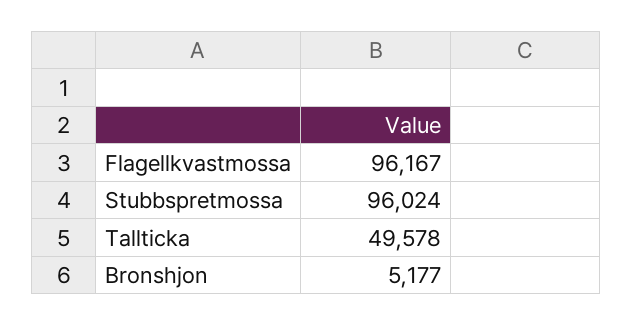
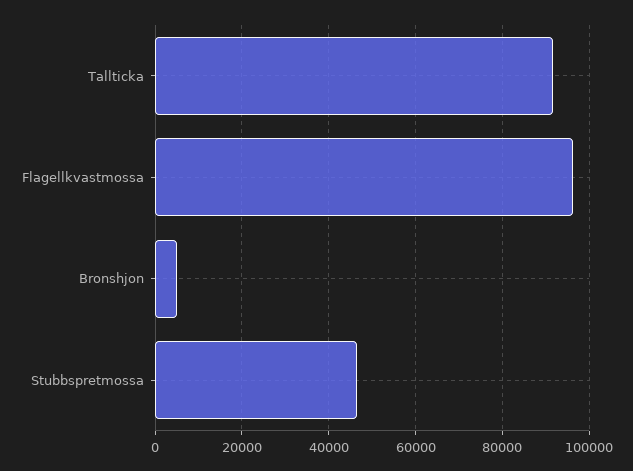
Stubbspretmossa: 96024 -> 46000
Tallticka: 49578 -> 92000

